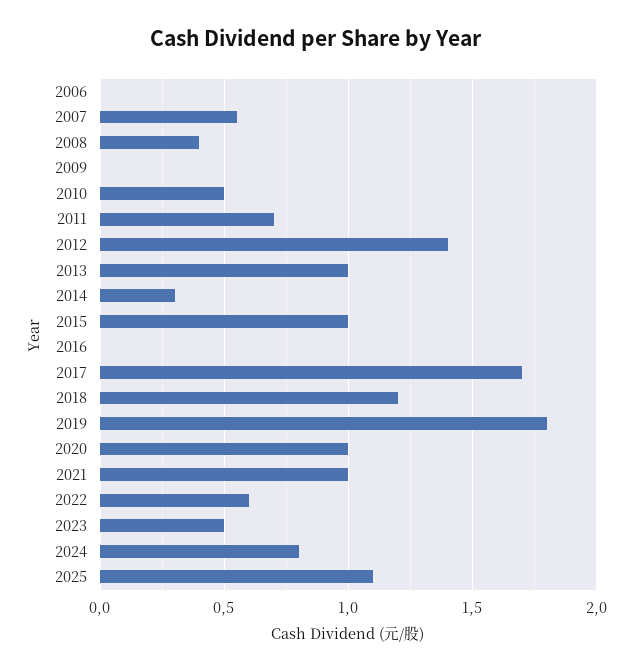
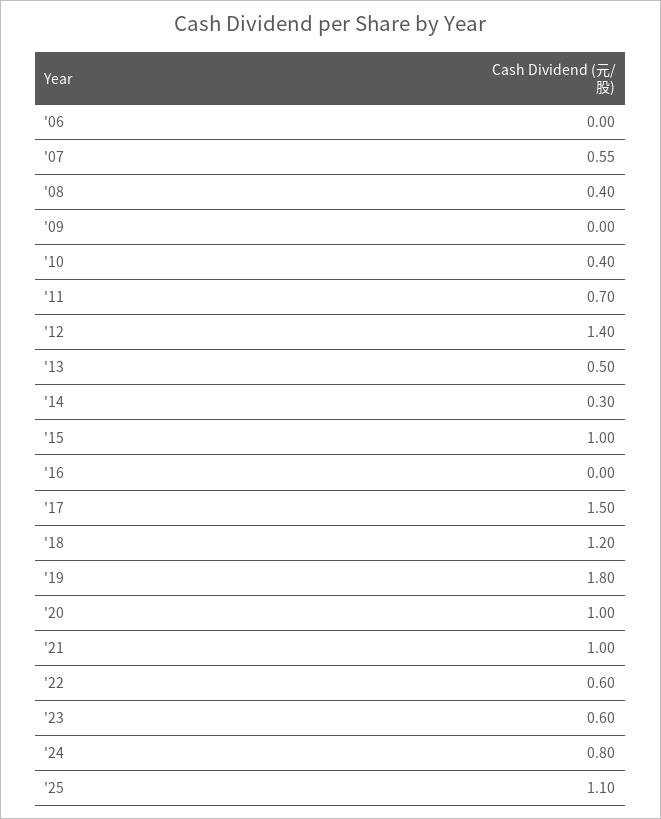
2010: 0.5 -> 0.4
2013: 1 -> 0.5
2017: 1.7 -> 1.5
2023: 0.5 -> 0.6

